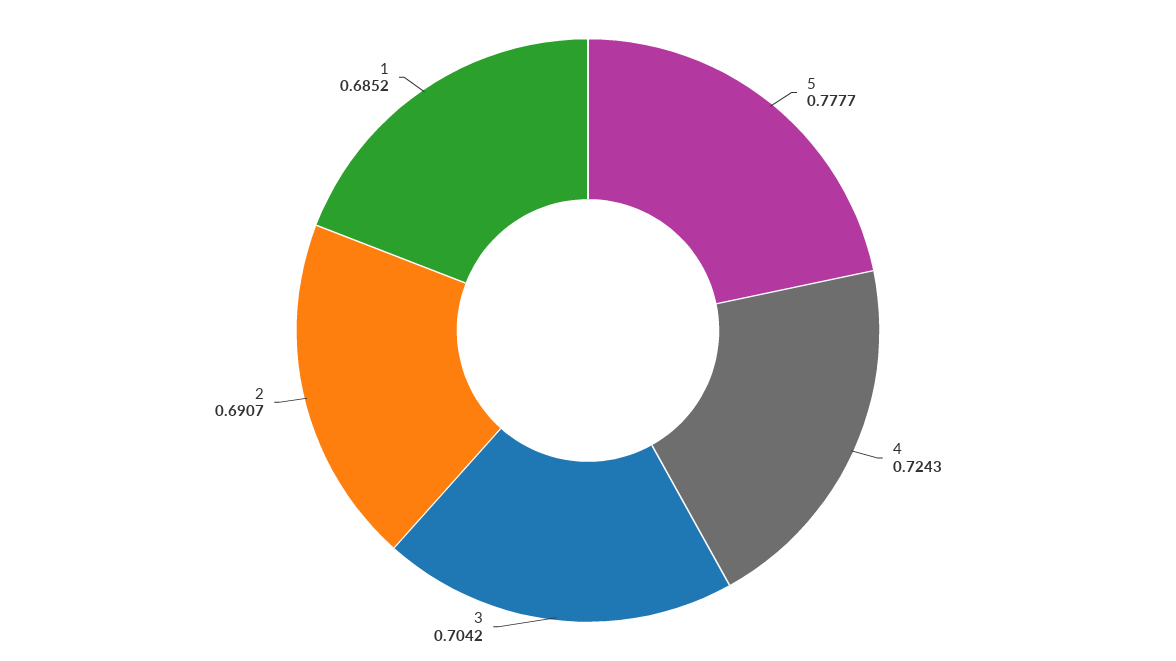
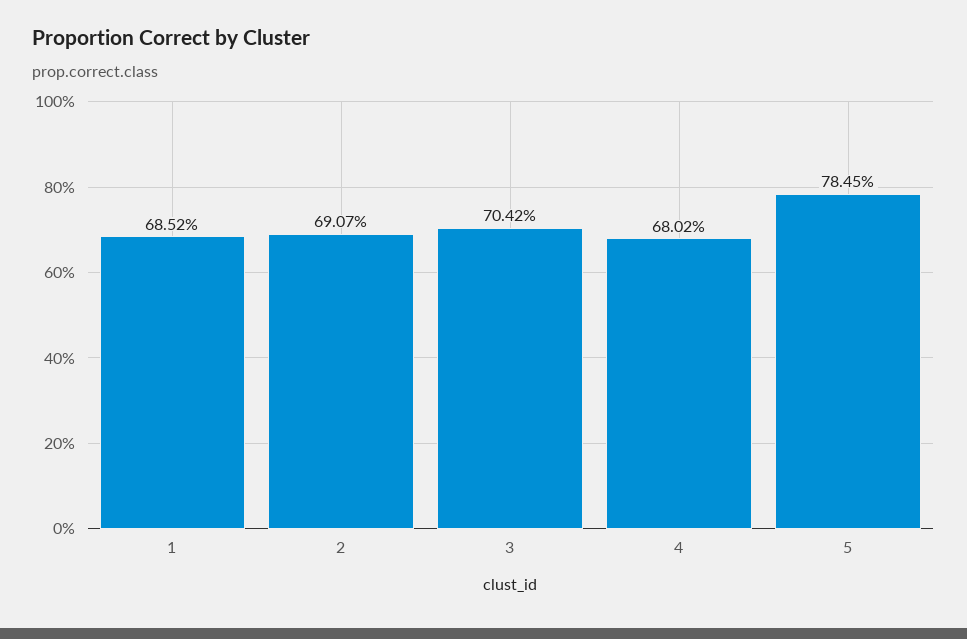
5: 0.7777 -> 0.7845
4: 0.7243 -> 0.6802

